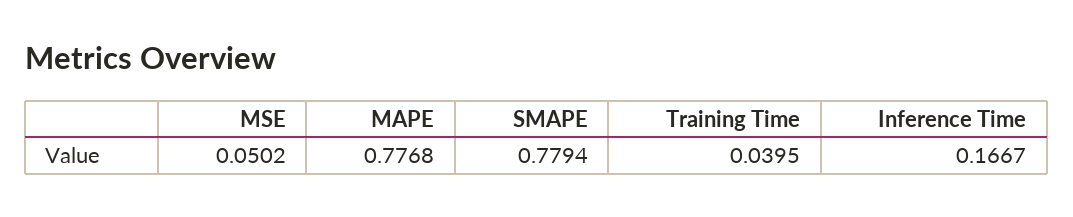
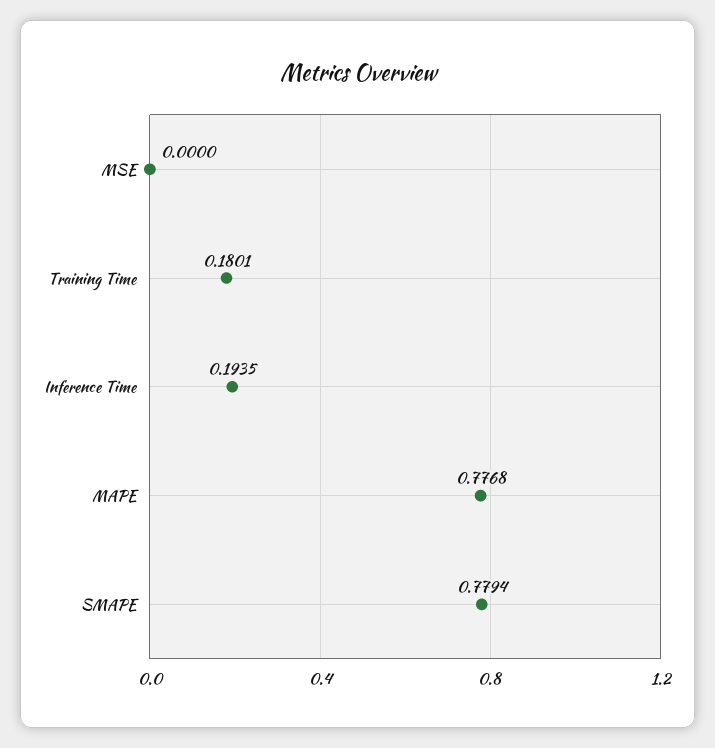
MSE: 0.0502 -> 0
Training Time: 0.0395 -> 0.1801
Inference Time: 0.1667 -> 0.1935

